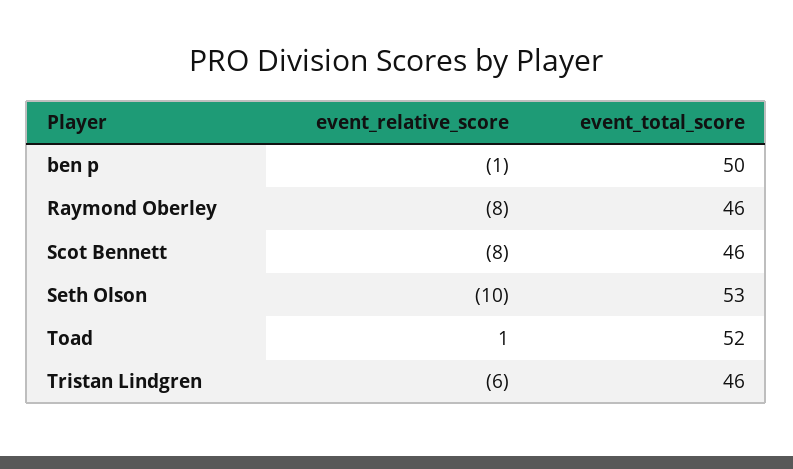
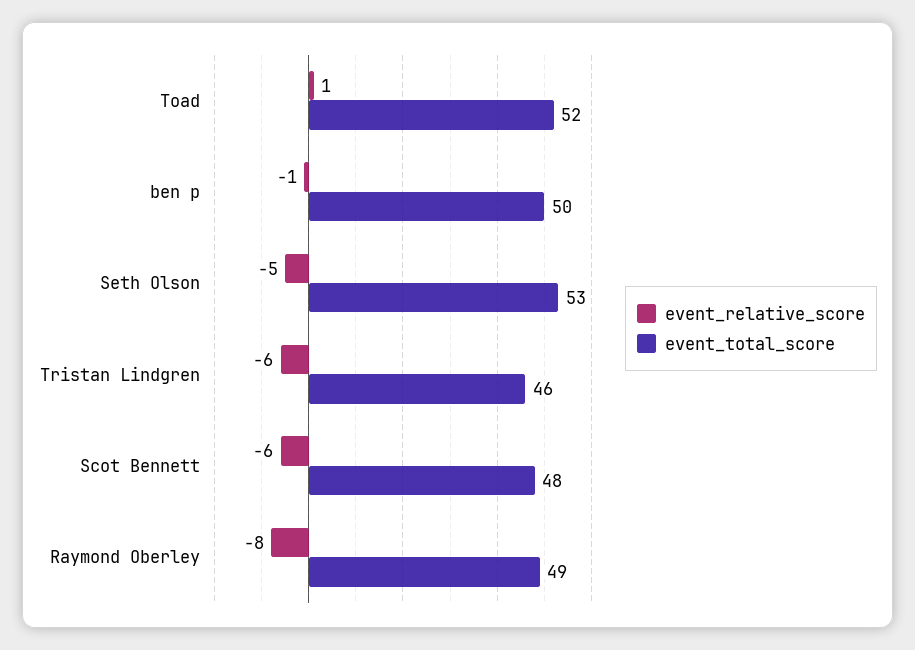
event_total_score, Raymond Oberley: 46 -> 49
event_relative_score, Scot Bennett: -8 -> -6
event_total_score, Scot Bennett: 46 -> 48
event_relative_score, Seth Olson: -10 -> -5

